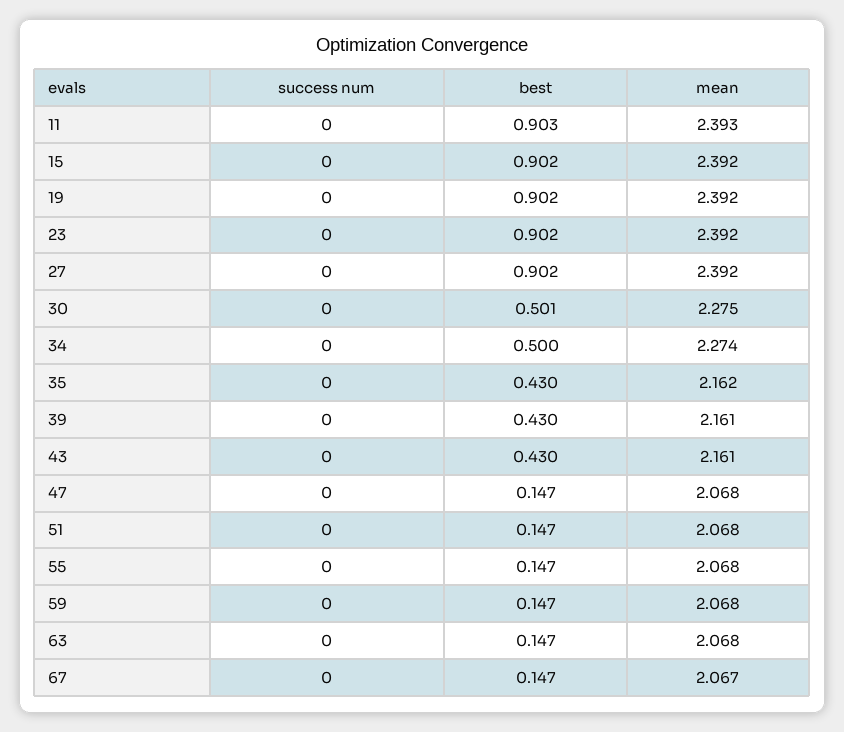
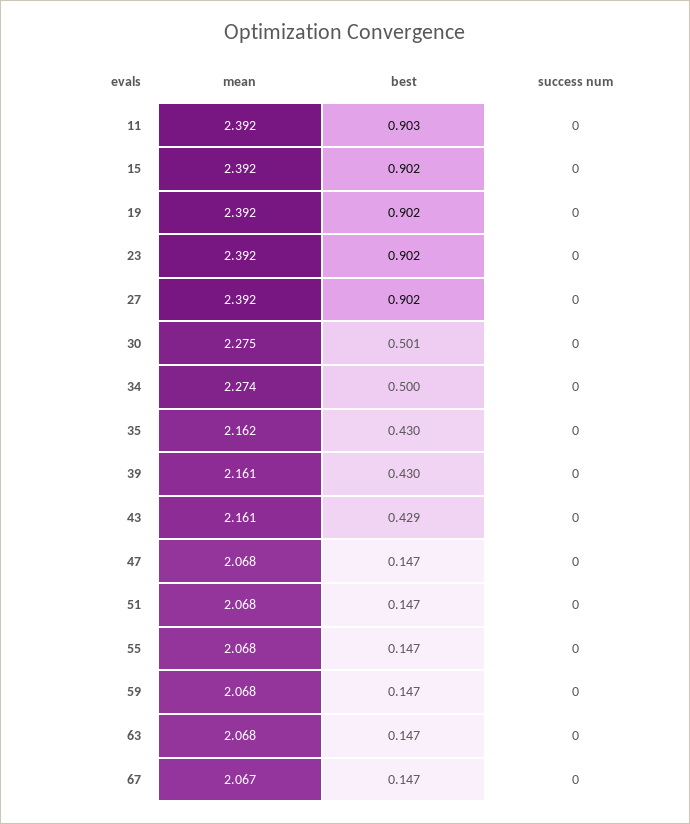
mean, 11: 2.393 -> 2.392
best, 43: 0.43 -> 0.429

